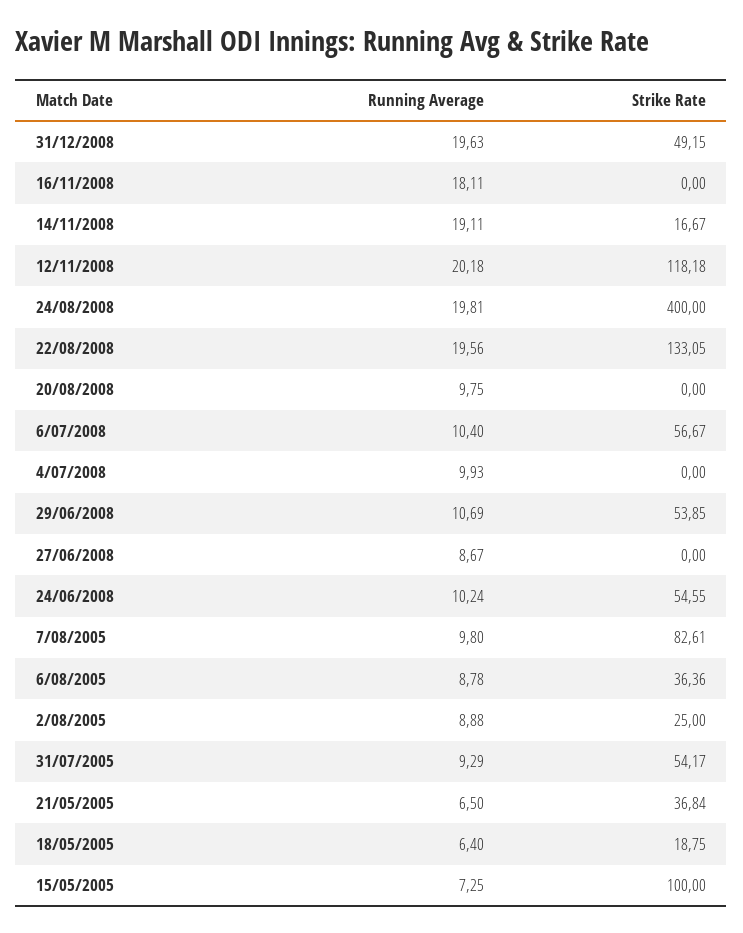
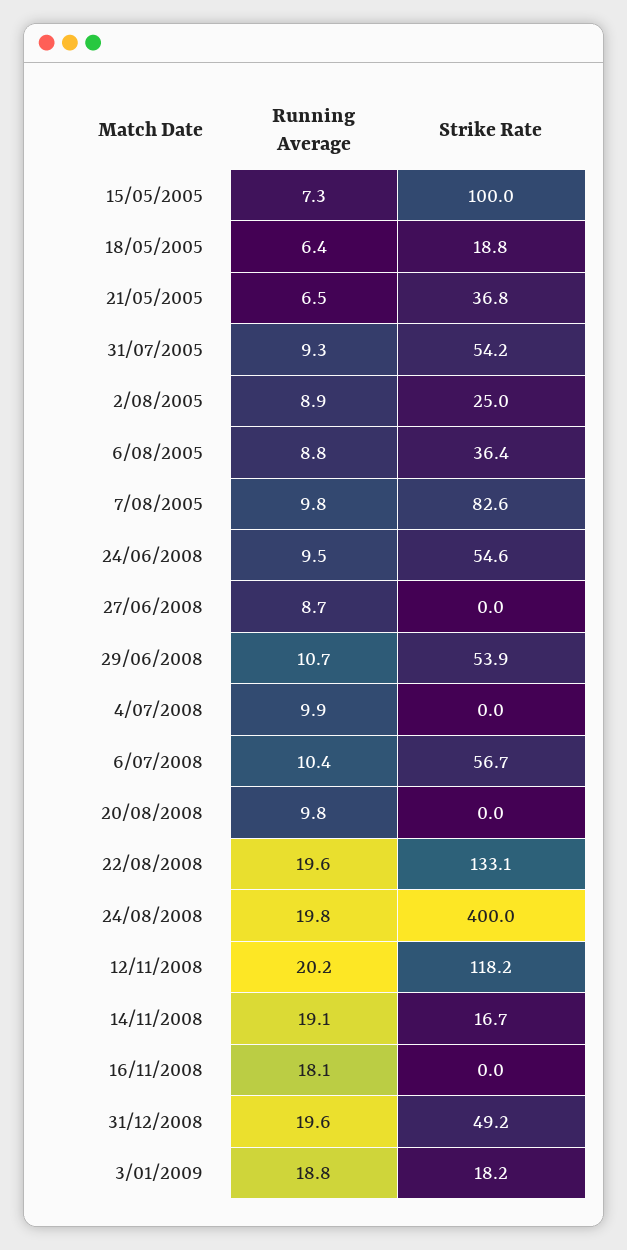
Running Average, 24/06/2008: 10.24 -> 9.5
Running Average, 3/01/2009: none -> 18.8
Strike Rate, 3/01/2009: none -> 18.2

